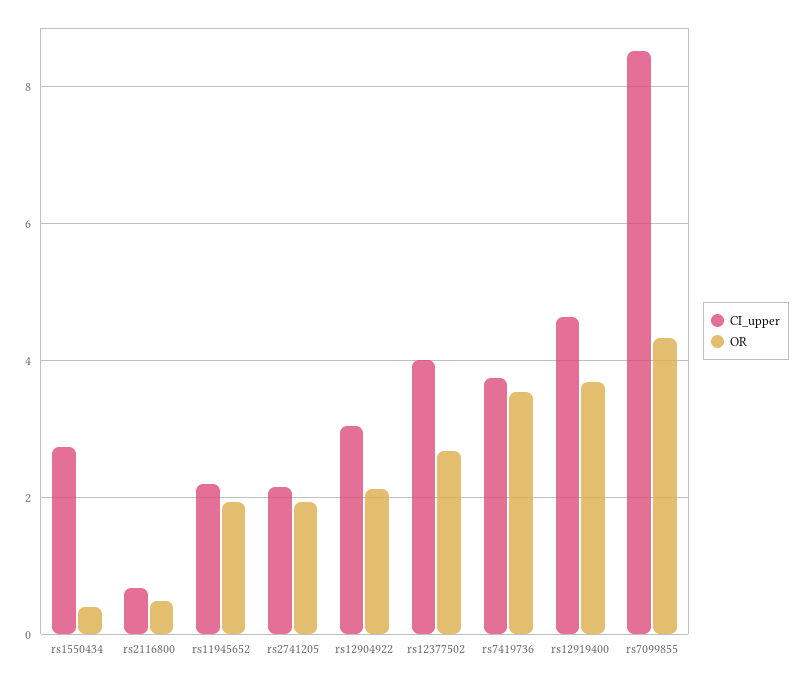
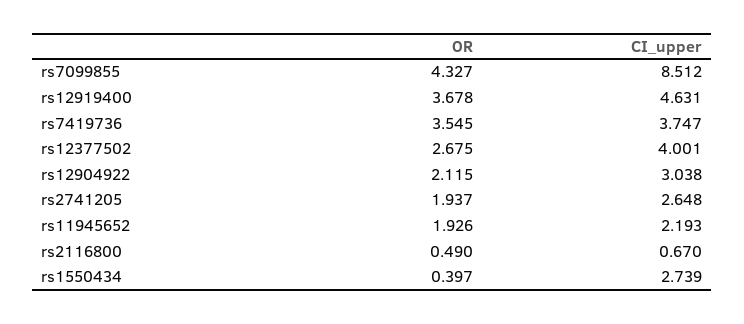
CI_upper, rs2741205: 2.2 -> 2.648

